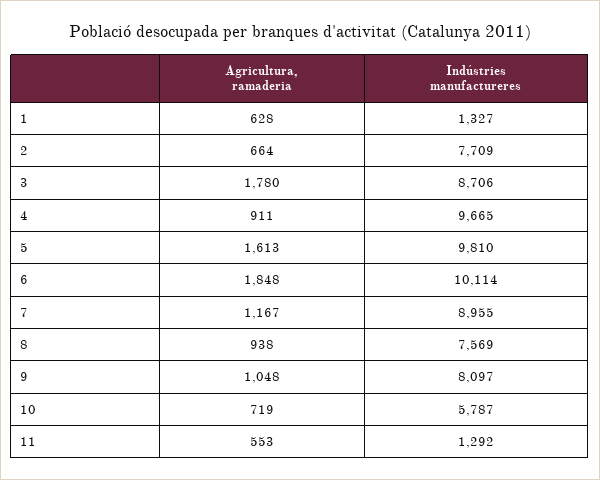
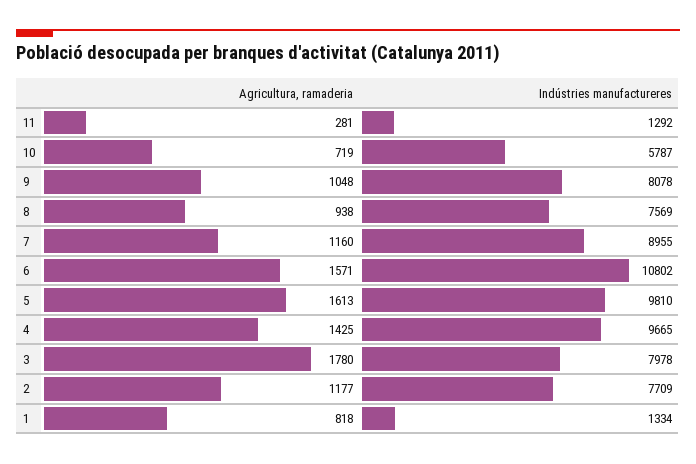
Agricultura, ramaderia, 1: 628 -> 818
Indústries manufactureres, 1: 1327 -> 1334
Agricultura, ramaderia, 2: 664 -> 1177
Indústries manufactureres, 3: 8706 -> 7978
Agricultura, ramaderia, 4: 911 -> 1425
Agricultura, ramaderia, 6: 1848 -> 1571
Indústries manufactureres, 6: 10114 -> 10802
Agricultura, ramaderia, 7: 1167 -> 1160
Indústries manufactureres, 9: 8097 -> 8078
Agricultura, ramaderia, 11: 553 -> 281

